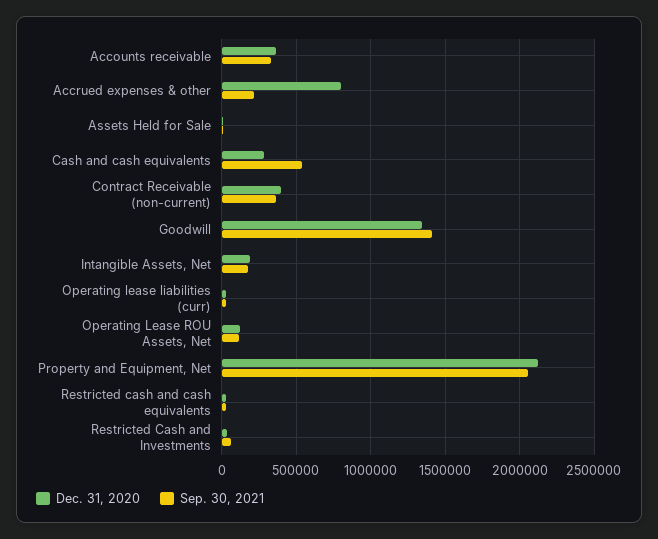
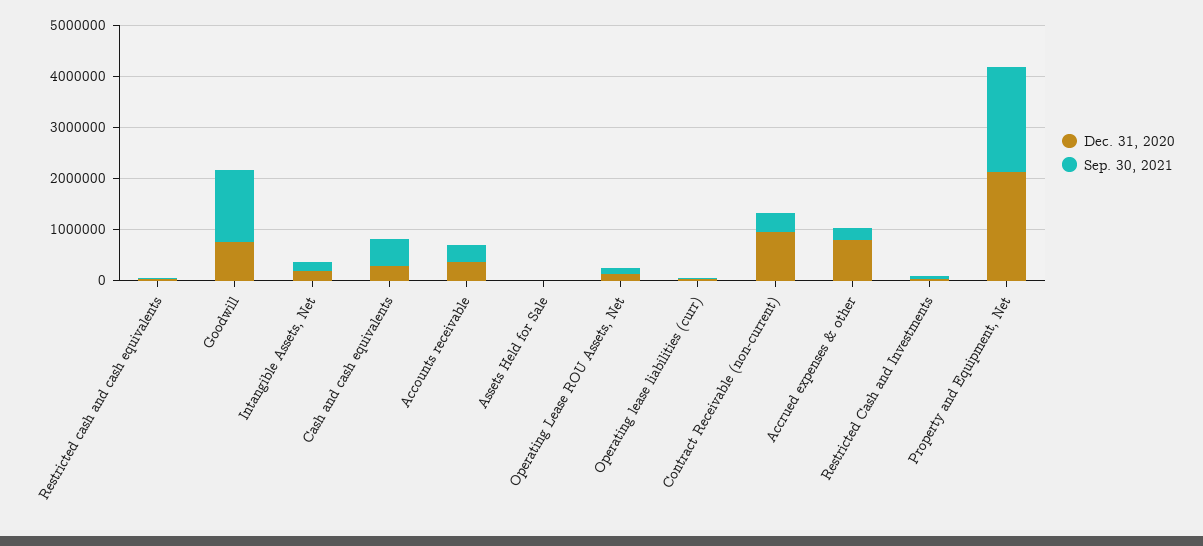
Dec. 31, 2020, Contract Receivable (non-current): 400000 -> 1000000
Dec. 31, 2020, Goodwill: 1350000 -> 800000

